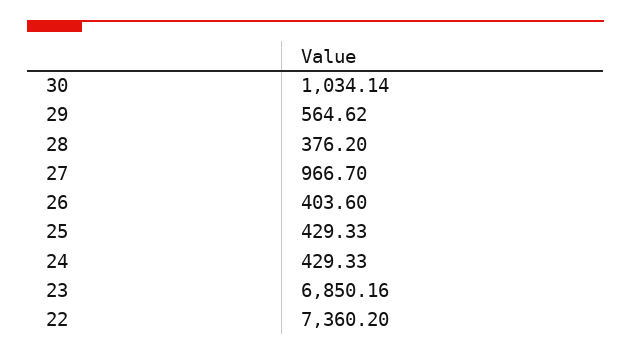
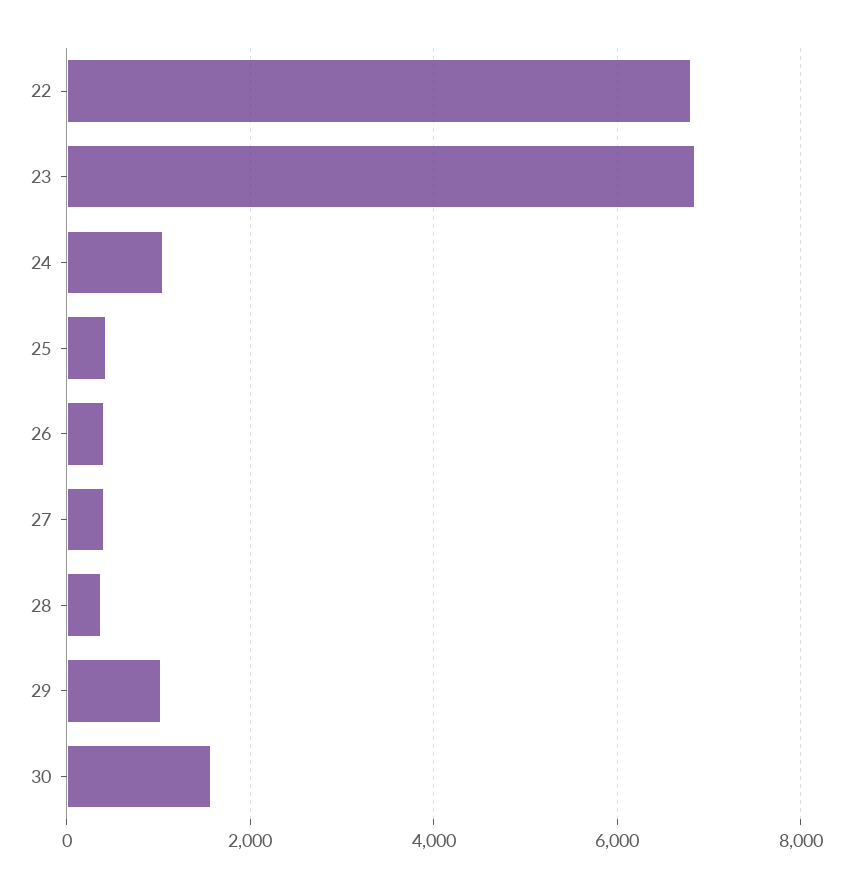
30: 1034.14 -> 1600
29: 564.62 -> 1000
27: 966.7 -> 400
24: 429.33 -> 1000
22: 7360.2 -> 6800

